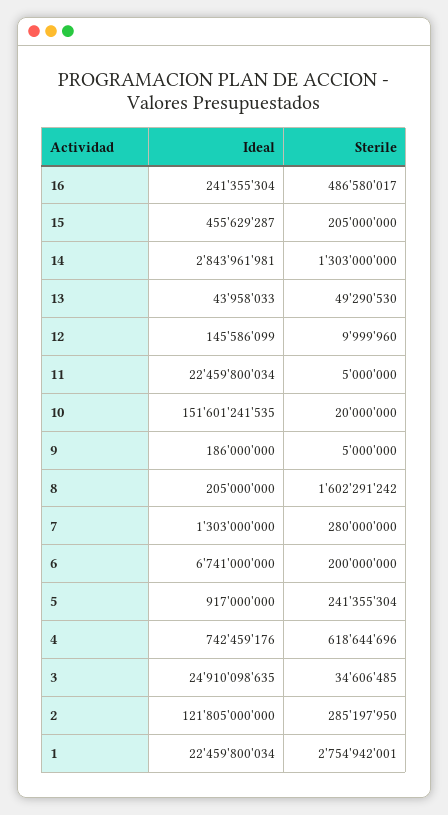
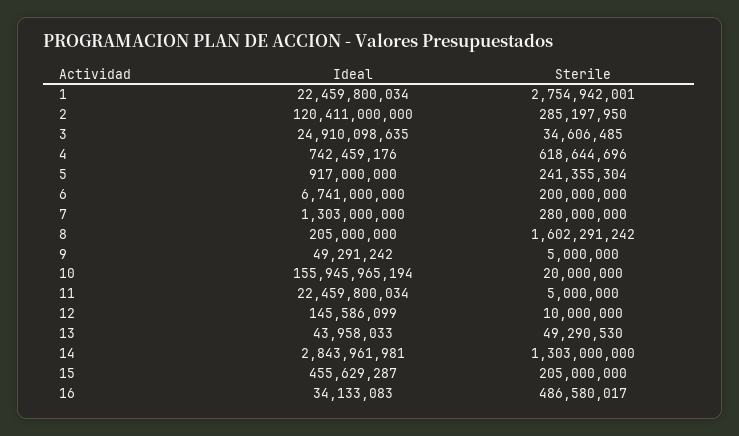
Ideal, 16: 241355304 -> 34133083
Sterile, 12: 9999960 -> 10000000
Ideal, 10: 151601241535 -> 155945965194
Ideal, 9: 186000000 -> 49291242
Ideal, 2: 121805000000 -> 120411000000

